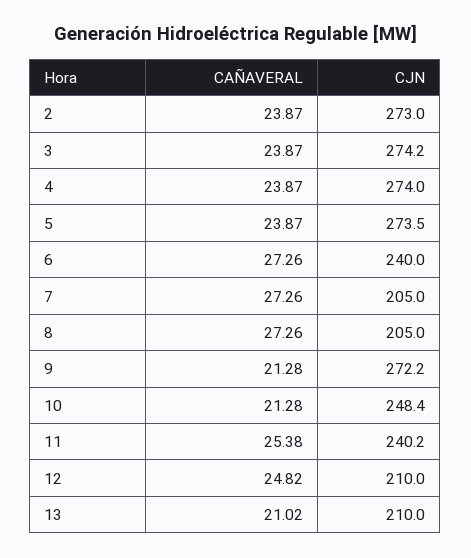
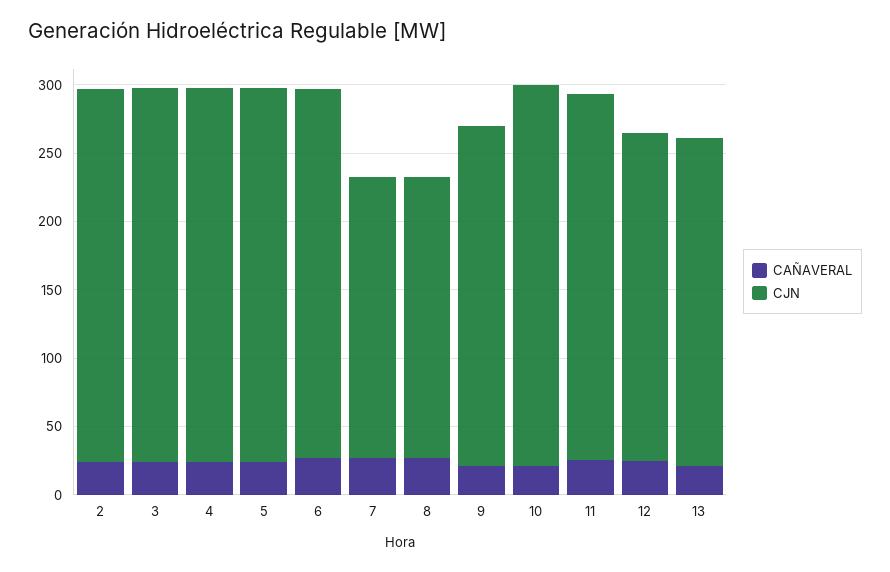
CJN, 6: 240 -> 270
CJN, 9: 272.2 -> 250
CJN, 10: 248.4 -> 280
CJN, 11: 240.2 -> 270
CJN, 12: 210 -> 240
CJN, 13: 210 -> 240

